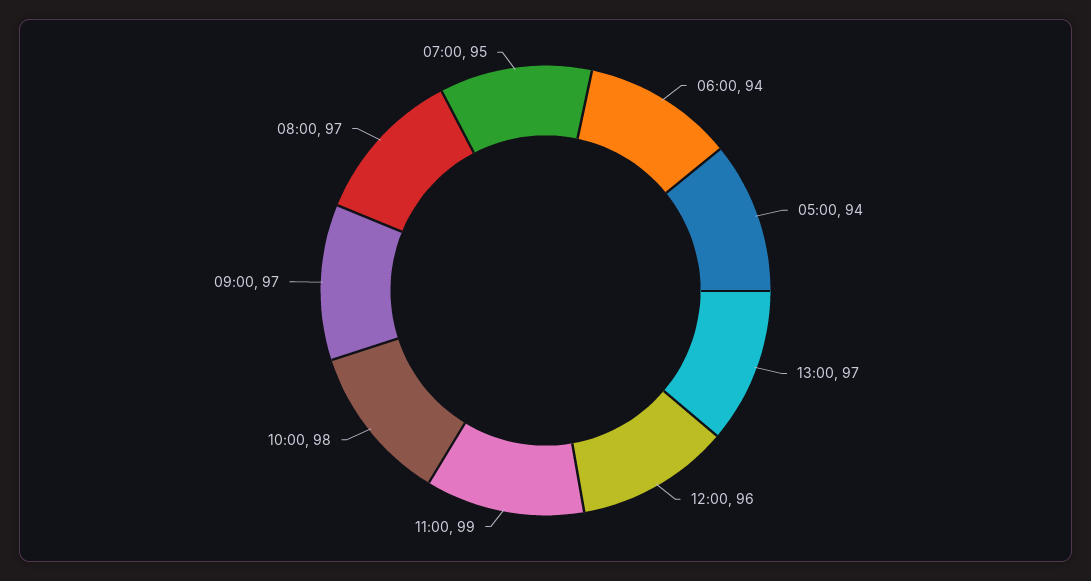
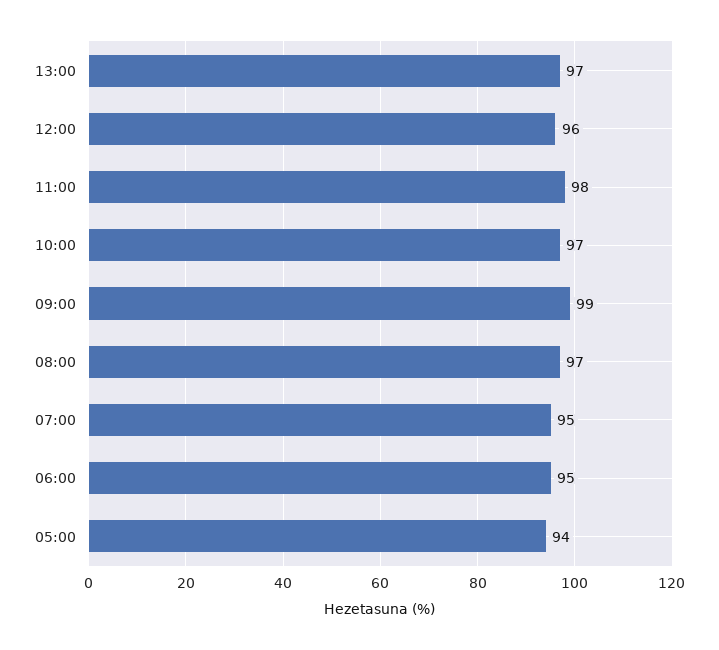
06:00: 94 -> 95
11:00: 99 -> 98
10:00: 98 -> 97
09:00: 97 -> 99

